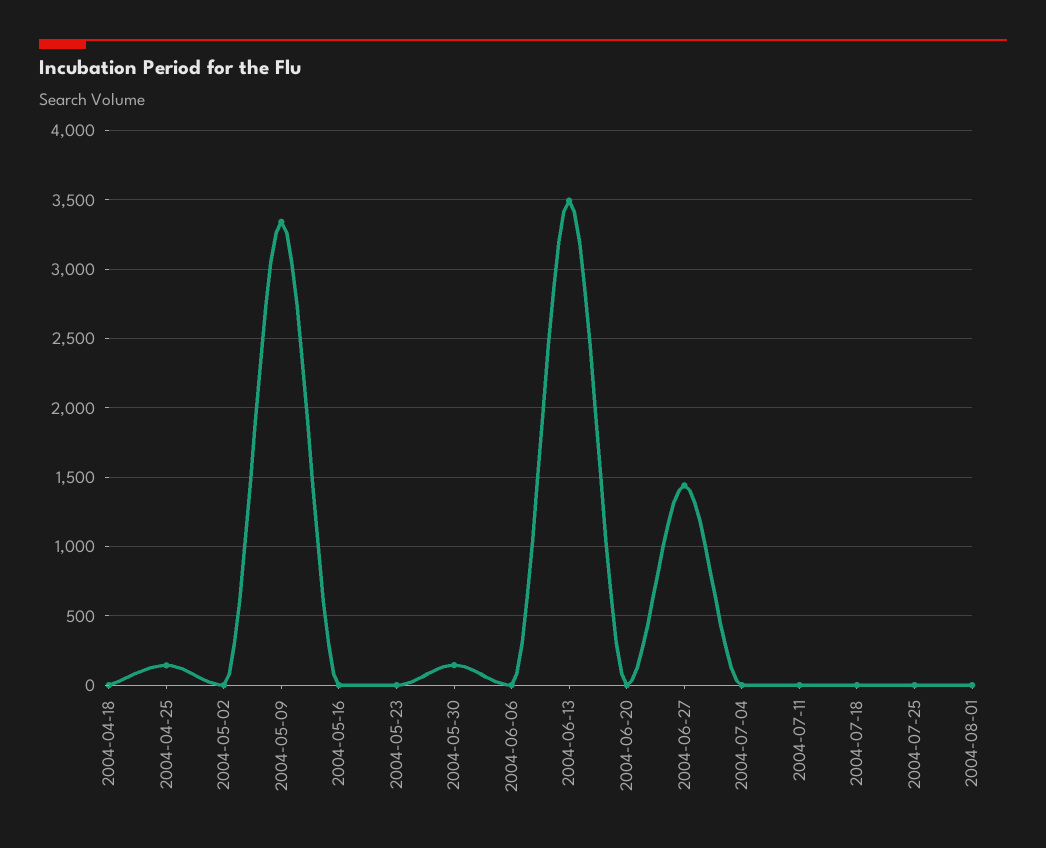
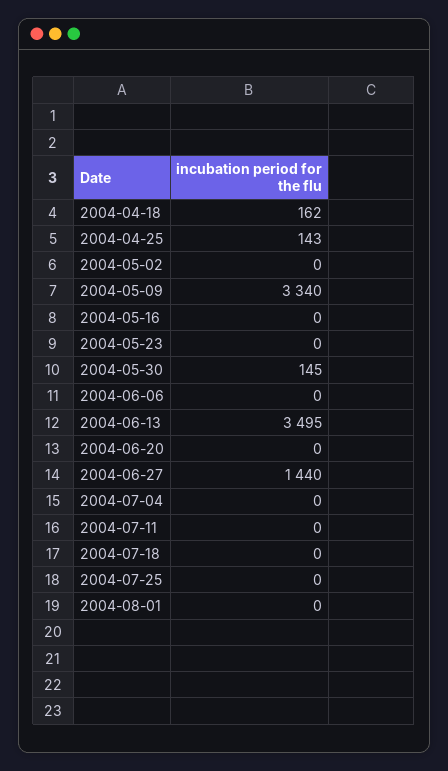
2004-04-18: 0 -> 162

